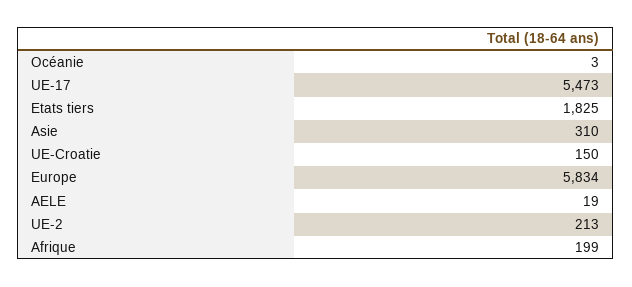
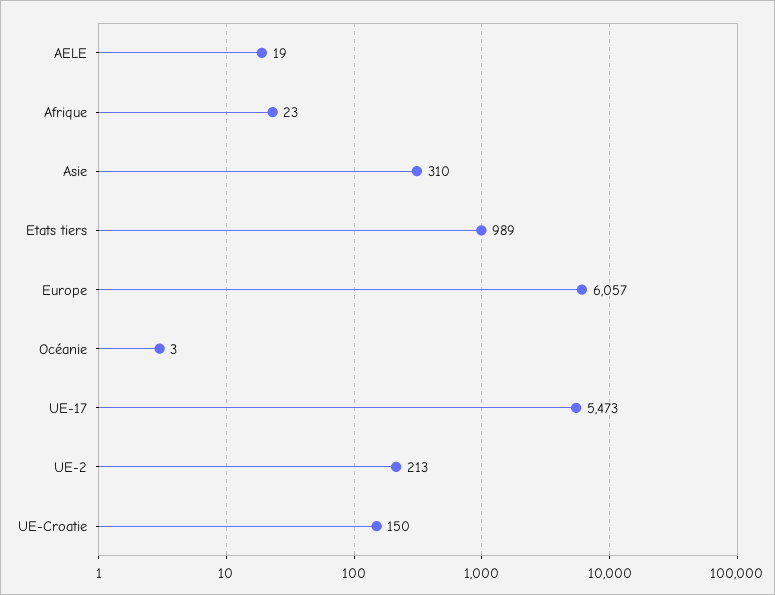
Etats tiers: 1825 -> 989
Europe: 5834 -> 6057
Afrique: 199 -> 23

